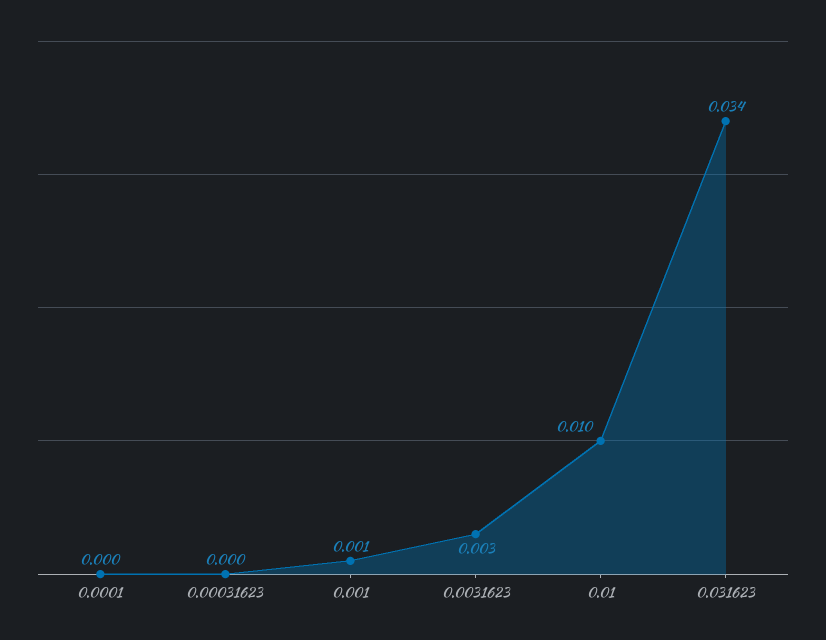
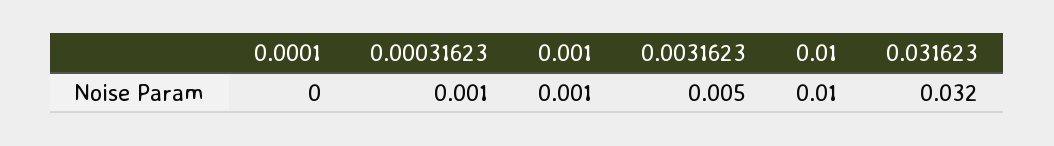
0.00031623: 0 -> 0.001
0.0031623: 0.003 -> 0.005
0.031623: 0.034 -> 0.032

